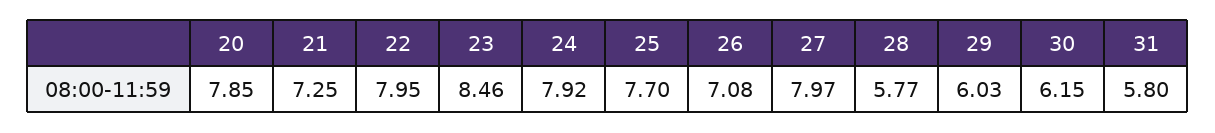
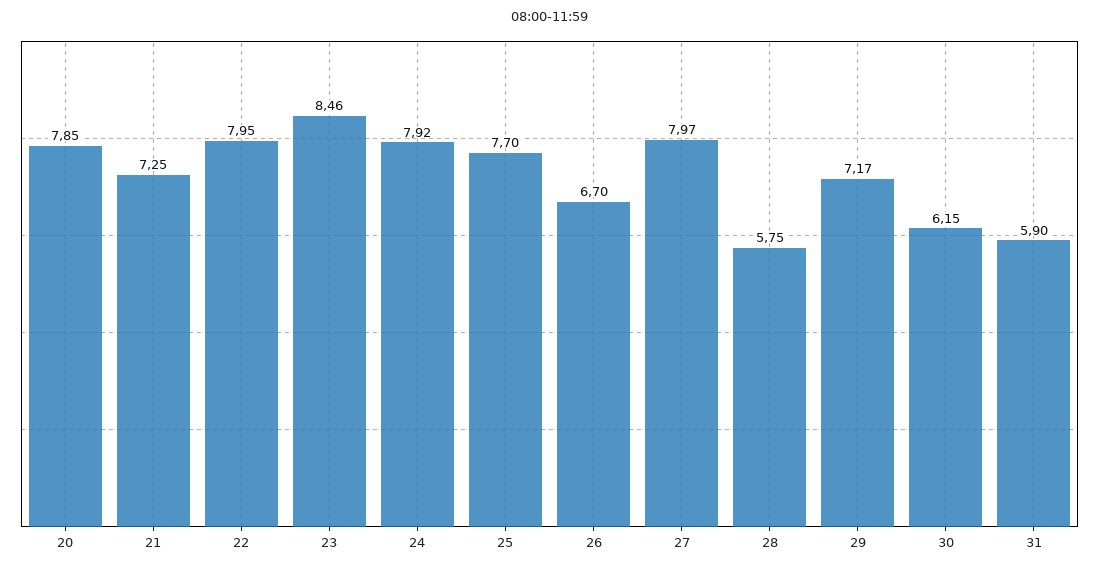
26: 7.08 -> 6.7
28: 5.77 -> 5.75
29: 6.03 -> 7.17
31: 5.8 -> 5.9

